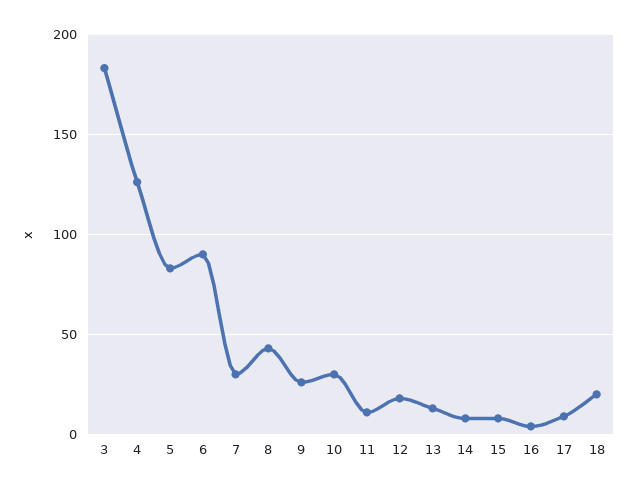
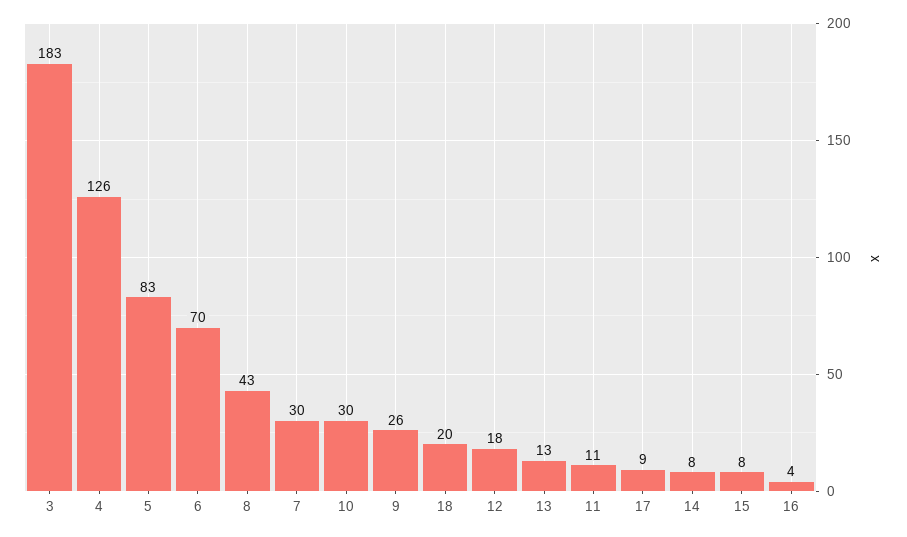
6: 90 -> 70

